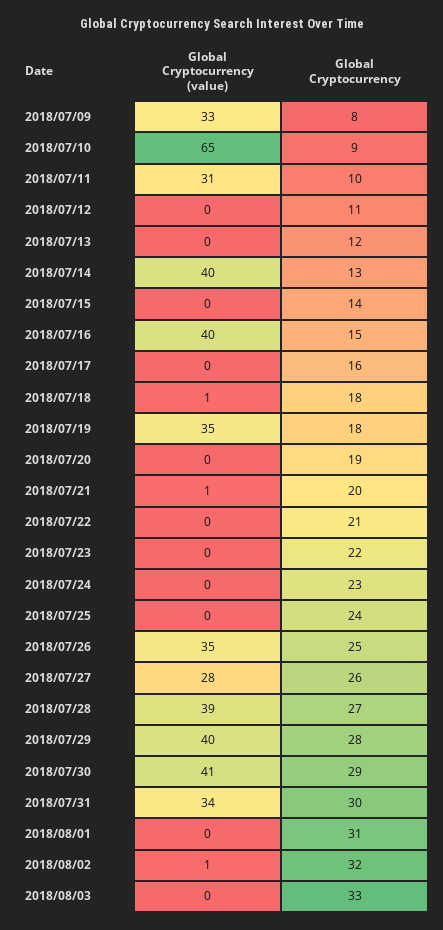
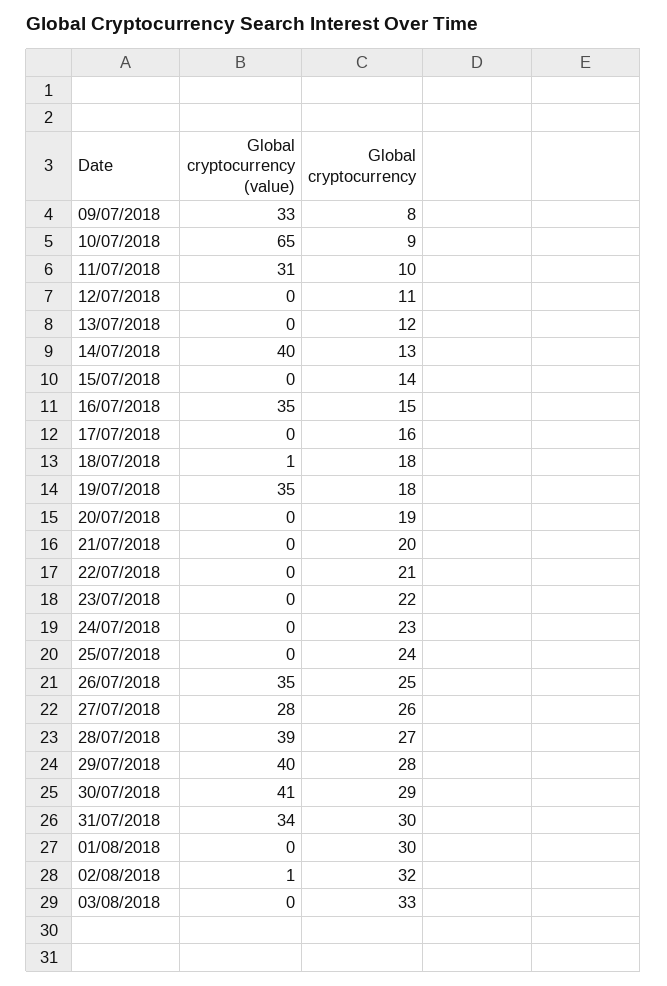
Global Cryptocurrency (value), 2018/07/16: 40 -> 35
Global Cryptocurrency (value), 2018/07/21: 1 -> 0
Global Cryptocurrency, 2018/08/01: 31 -> 30

